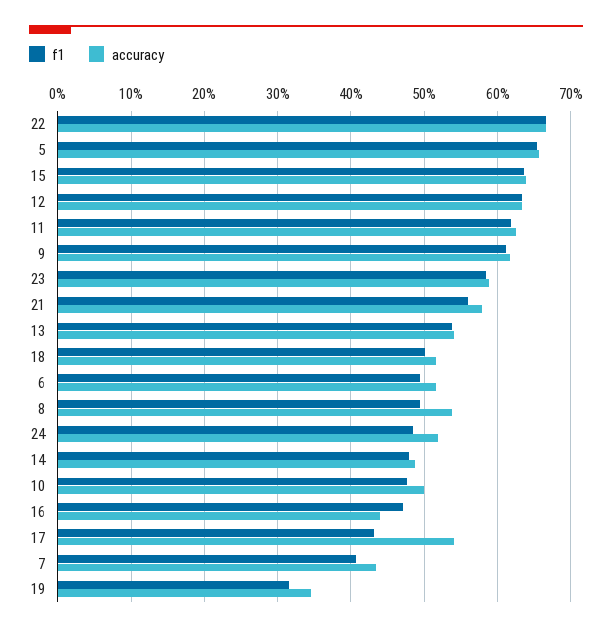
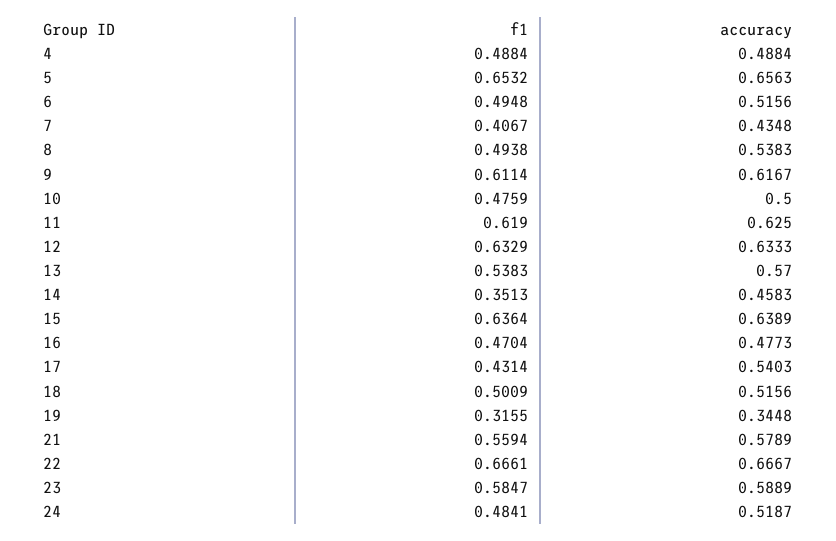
accuracy, 13: 0.54 -> 0.57
f1, 14: 0.48 -> 0.3513
accuracy, 14: 0.49 -> 0.4583
accuracy, 16: 0.44 -> 0.4773
f1, 4: none -> 0.4884
accuracy, 4: none -> 0.4884

